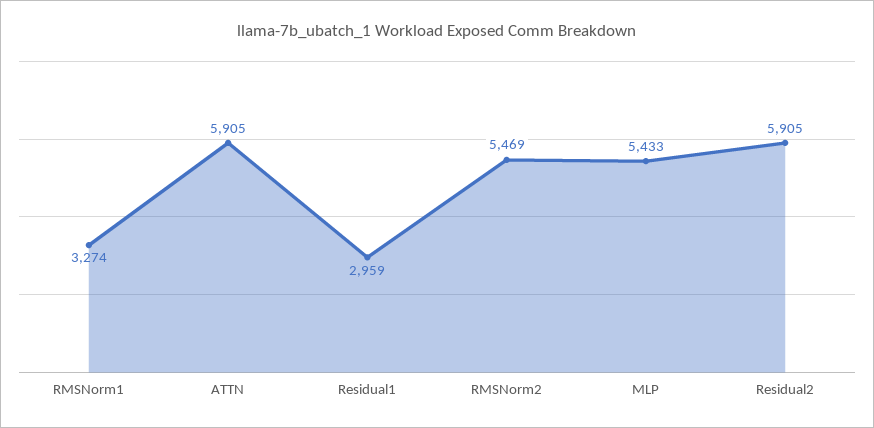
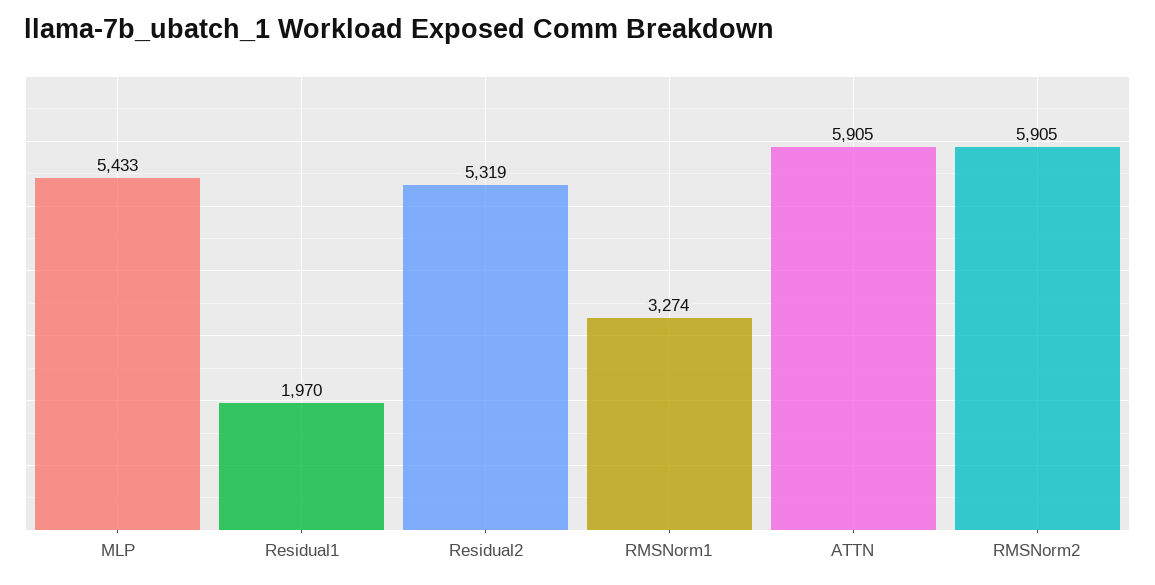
Residual1: 2959 -> 1970
RMSNorm2: 5469 -> 5905
Residual2: 5905 -> 5319

